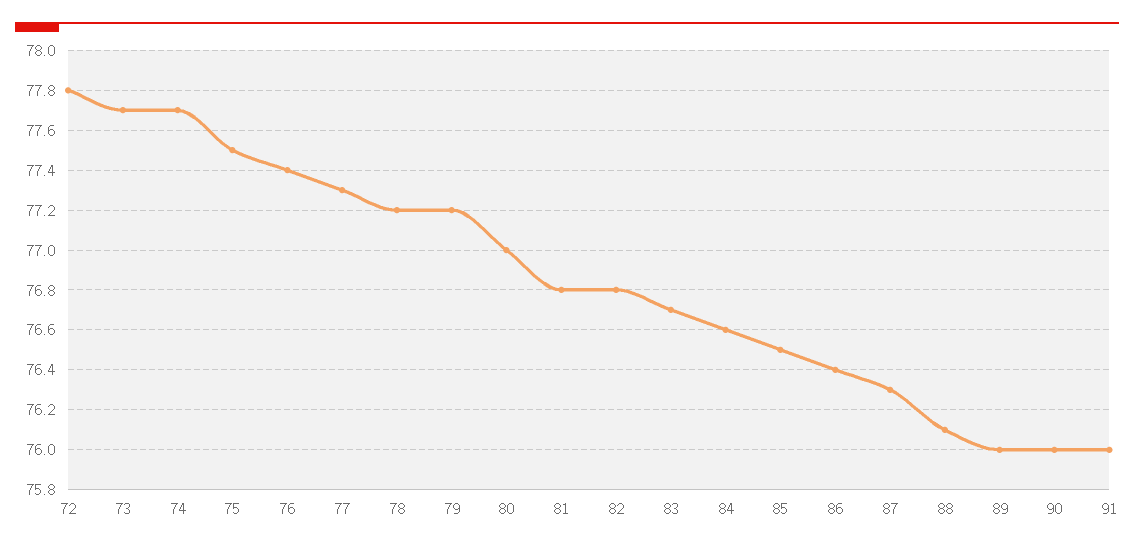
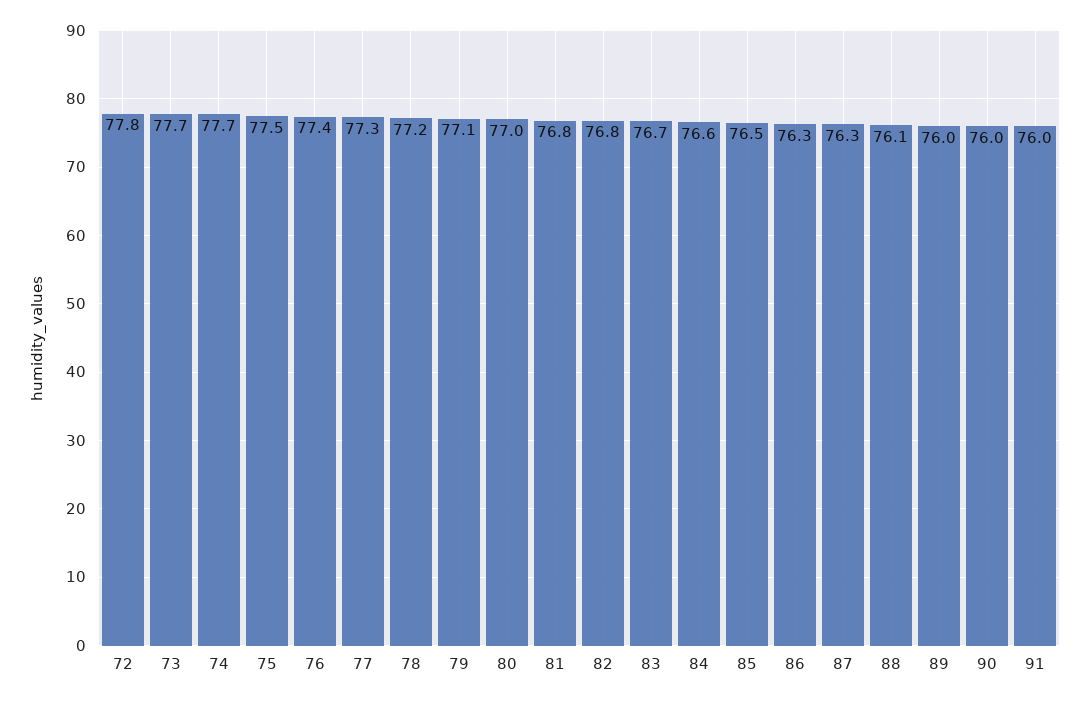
79: 77.2 -> 77.1
86: 76.4 -> 76.3

